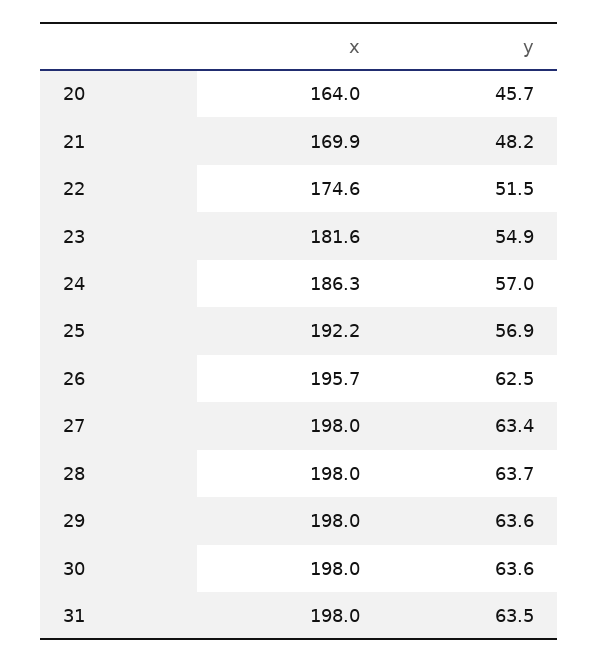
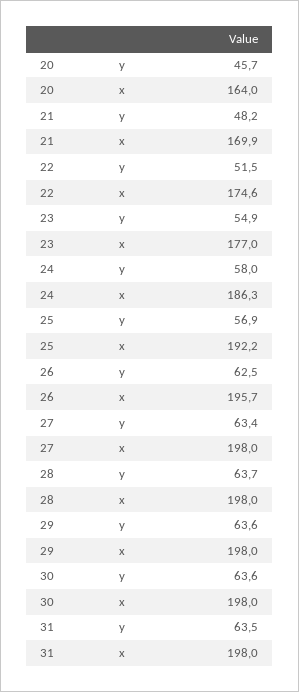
x, 23: 181.6 -> 177
y, 24: 57 -> 58

